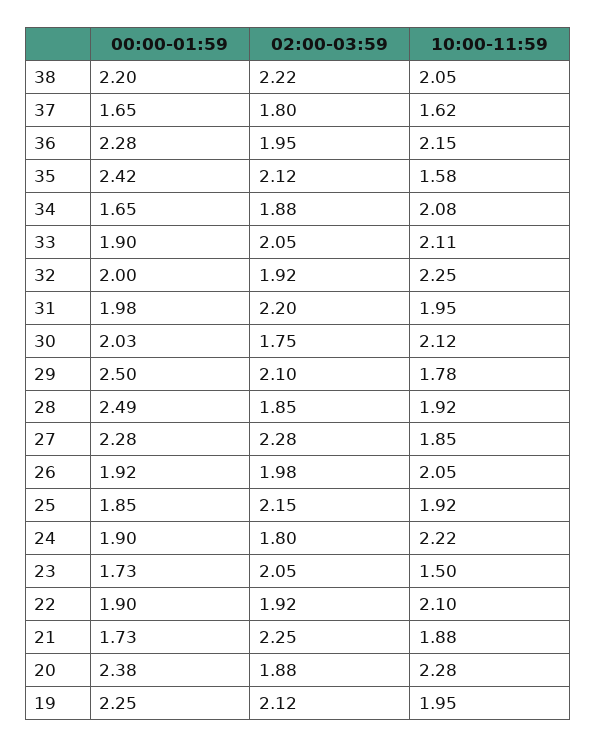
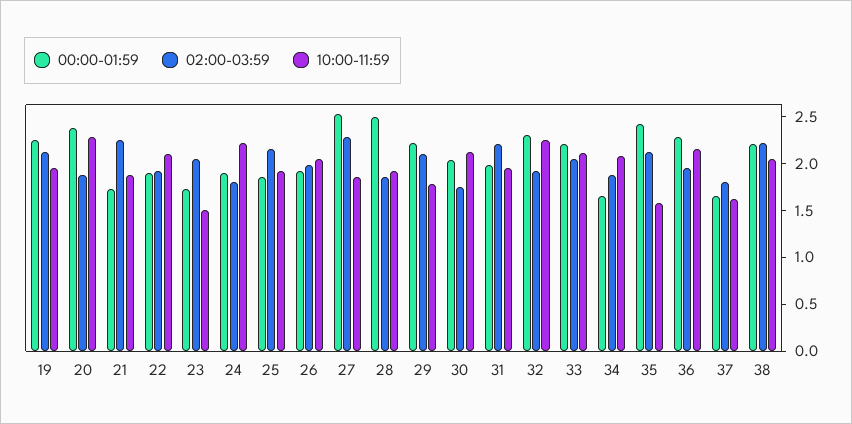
00:00-01:59, 33: 1.9 -> 2.2
00:00-01:59, 32: 2 -> 2.3
00:00-01:59, 29: 2.5 -> 2.2
00:00-01:59, 27: 2.28 -> 2.5

